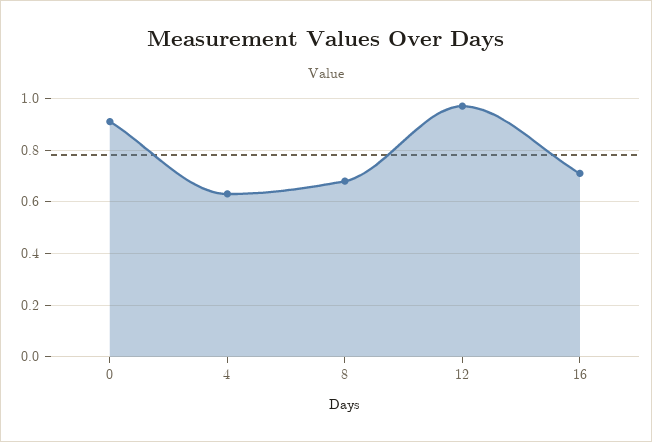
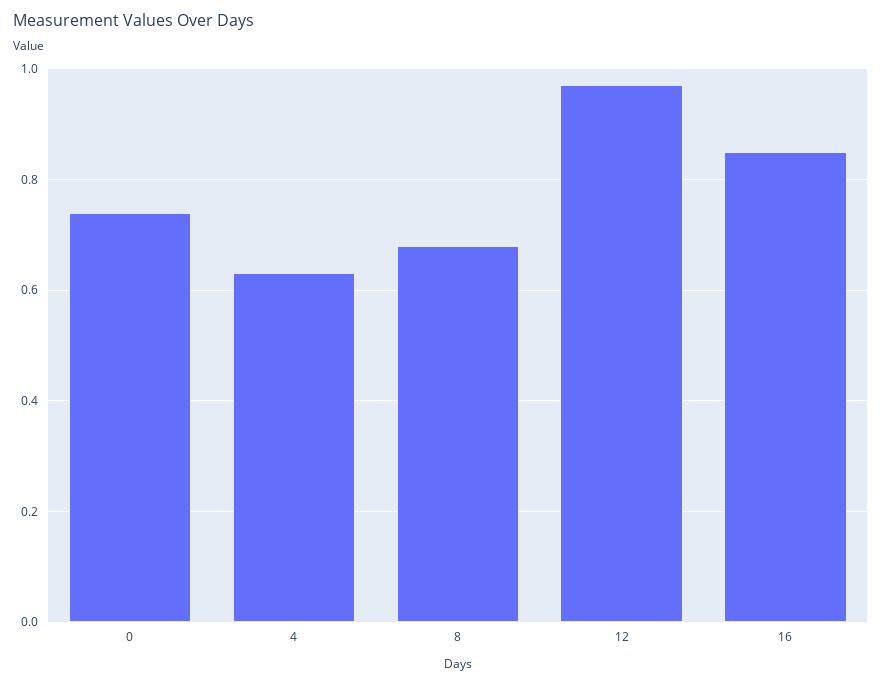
0: 0.9 -> 0.75
16: 0.7 -> 0.85

